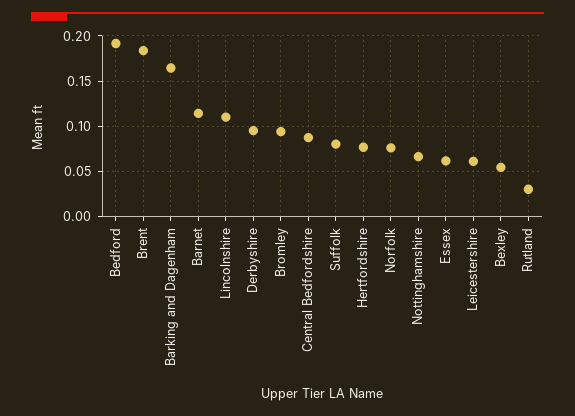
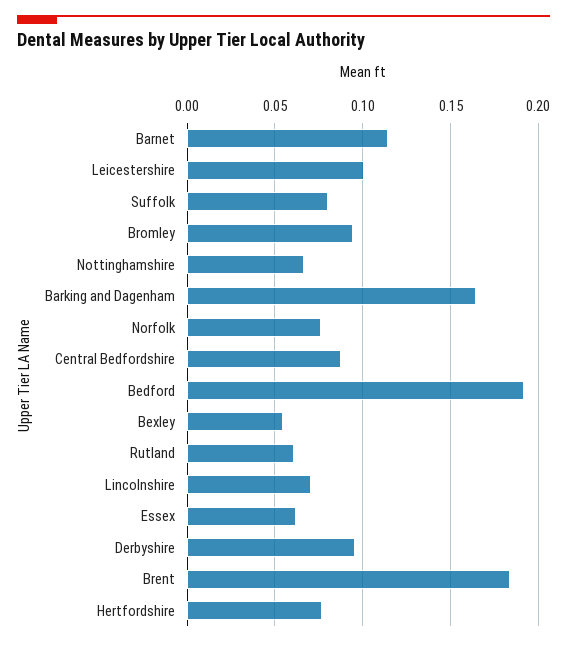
Lincolnshire: 0.11 -> 0.07
Leicestershire: 0.06 -> 0.1
Rutland: 0.03 -> 0.06

